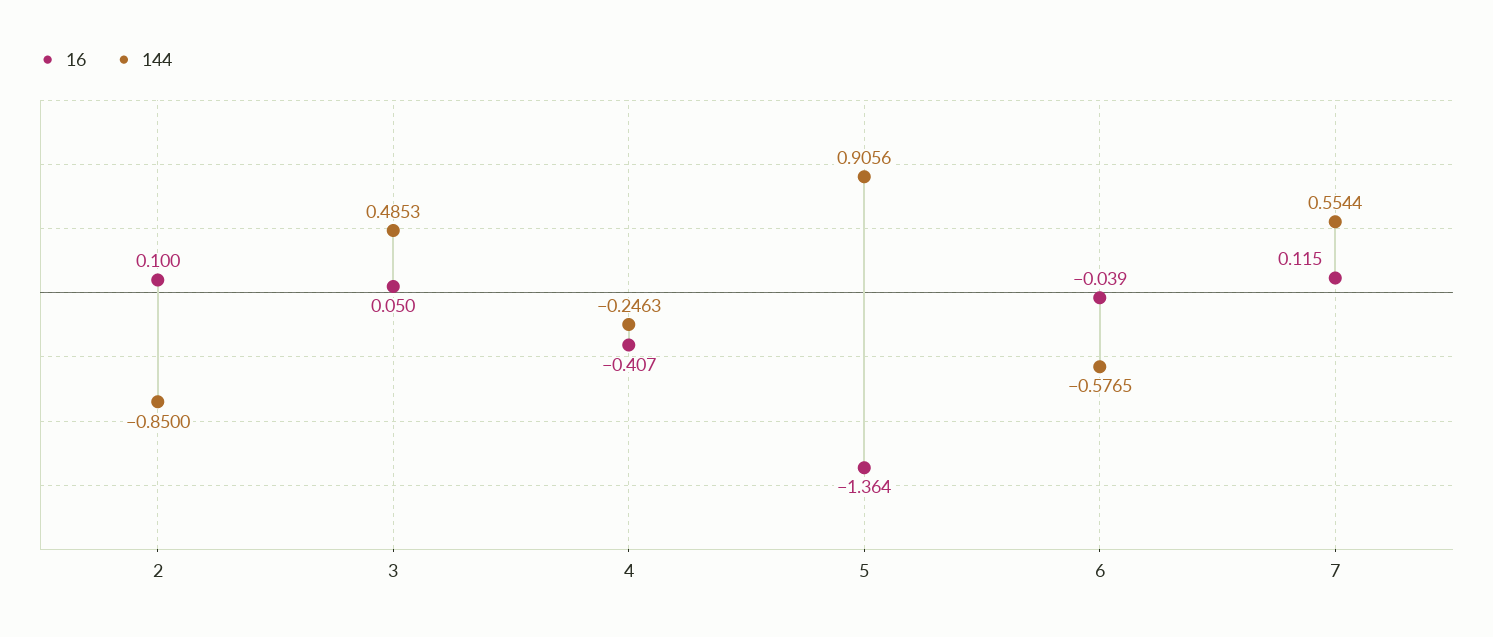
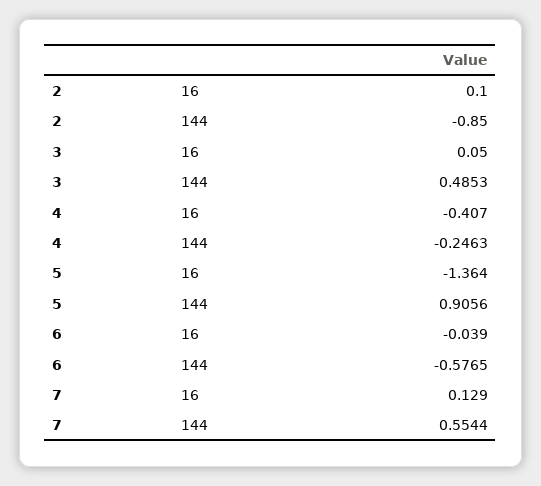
16, 7: 0.115 -> 0.129

